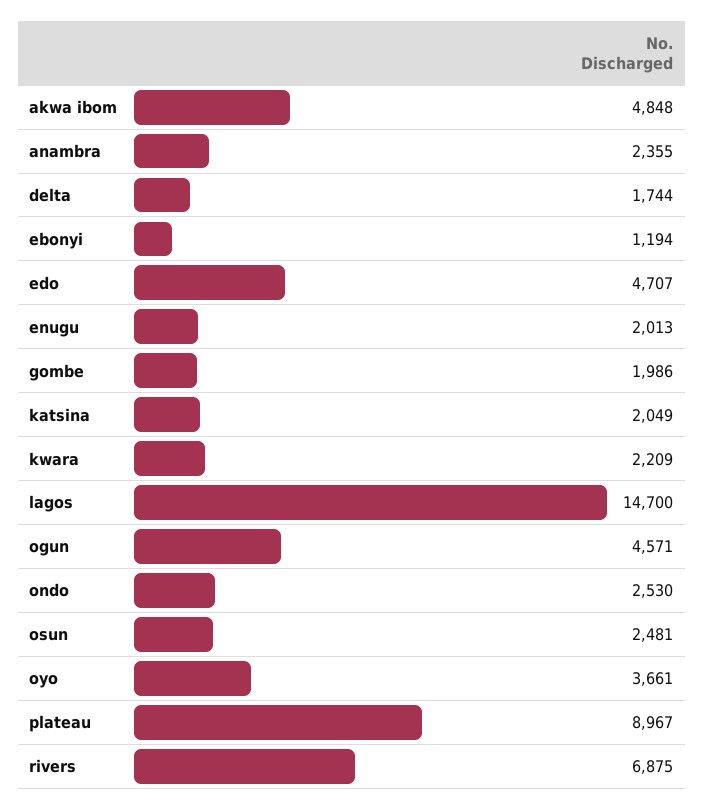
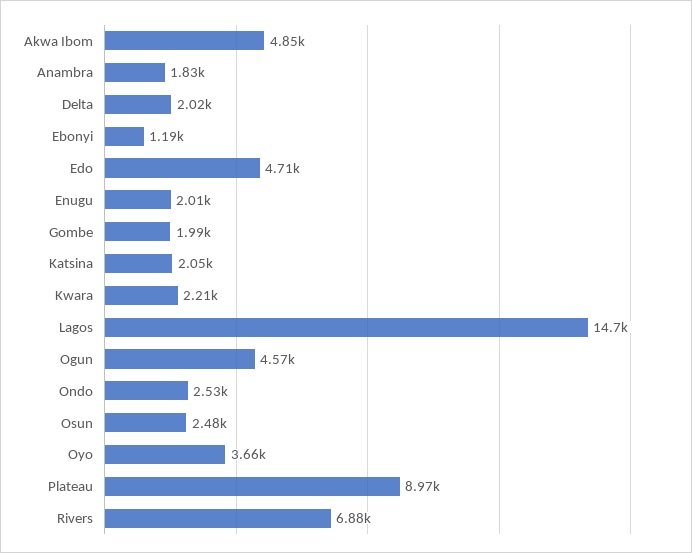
anambra: 2355 -> 1830
delta: 1744 -> 2020

